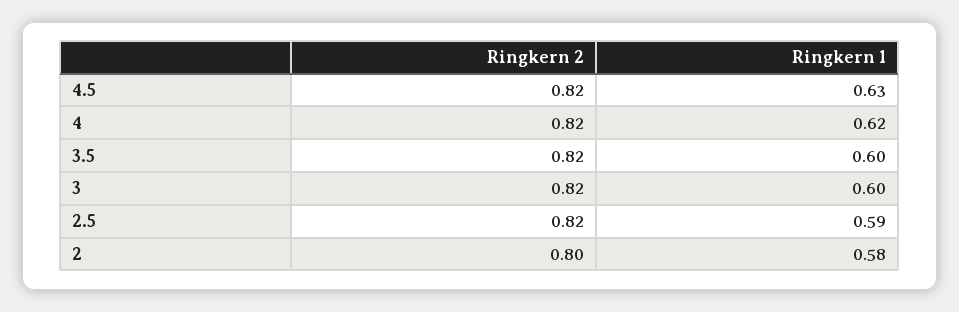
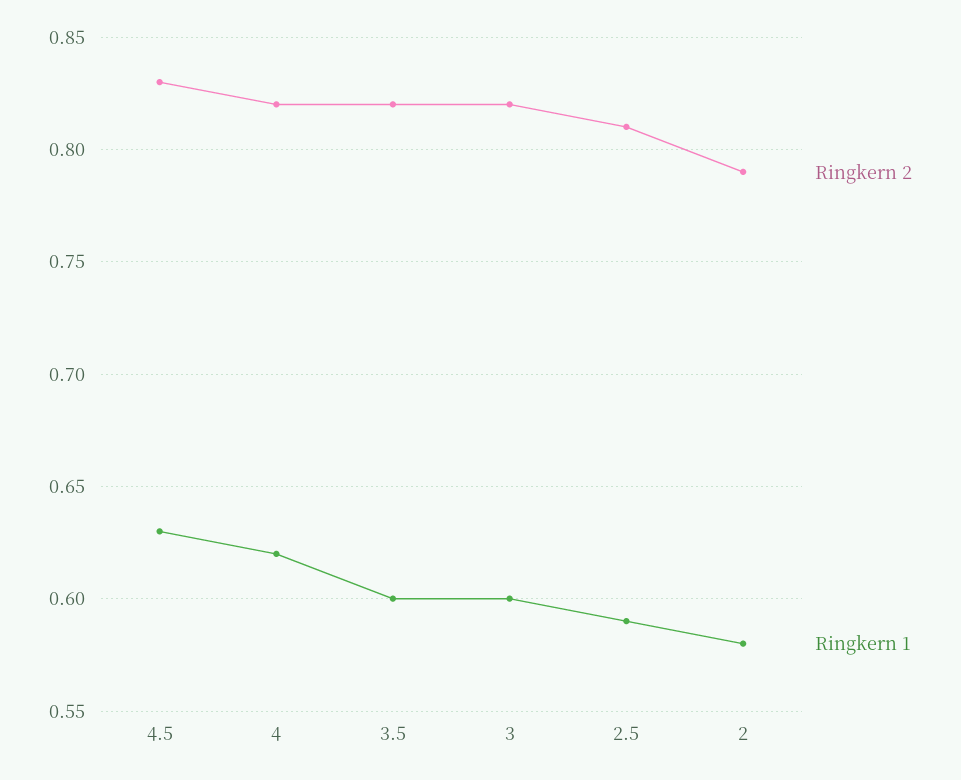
Ringkern 2, 4.5: 0.82 -> 0.83
Ringkern 2, 2.5: 0.82 -> 0.81
Ringkern 2, 2: 0.8 -> 0.79

